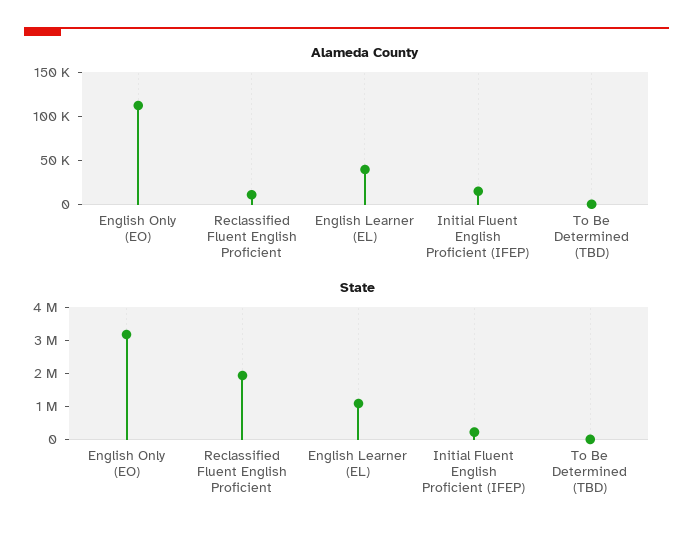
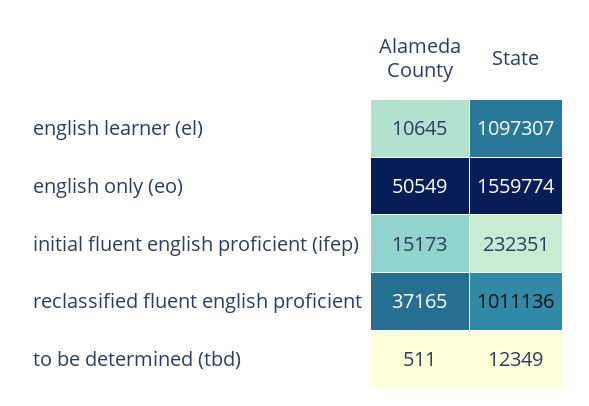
Alameda County, English Only (EO): 110000 -> 50549
Alameda County, Reclassified Fluent English Proficient: 10000 -> 37165
Alameda County, English Learner (EL): 40000 -> 10645
State, English Only (EO): 3250000 -> 1559774
State, Reclassified Fluent English Proficient: 2000000 -> 1011136

